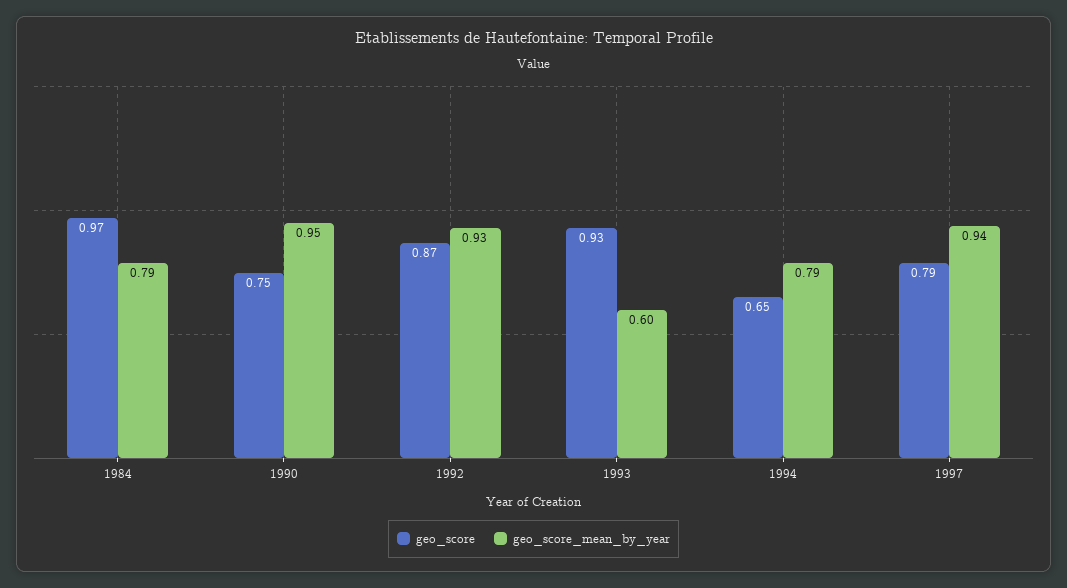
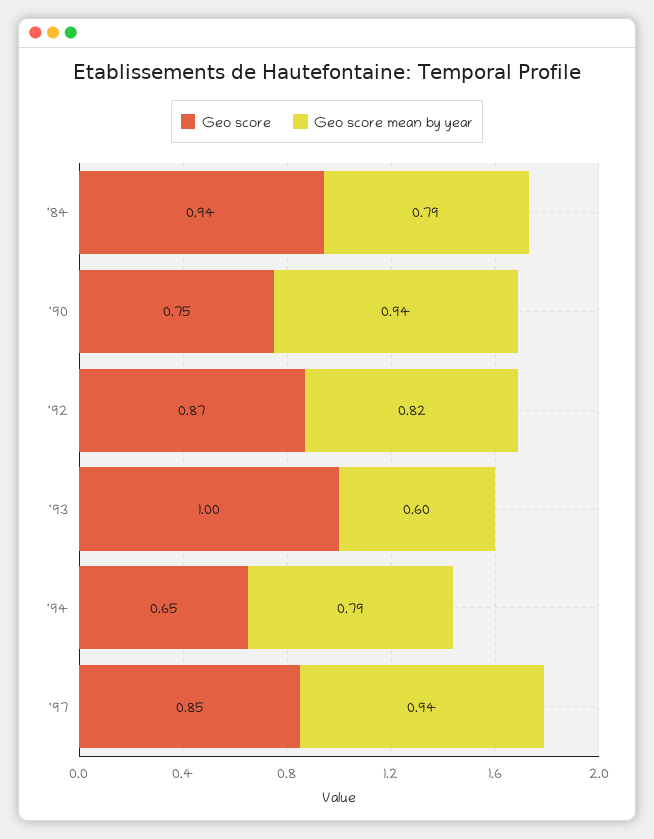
geo_score, 1984: 0.97 -> 0.94
geo_score_mean_by_year, 1990: 0.95 -> 0.94
geo_score_mean_by_year, 1992: 0.93 -> 0.82
geo_score, 1993: 0.93 -> 1
geo_score, 1997: 0.79 -> 0.85

